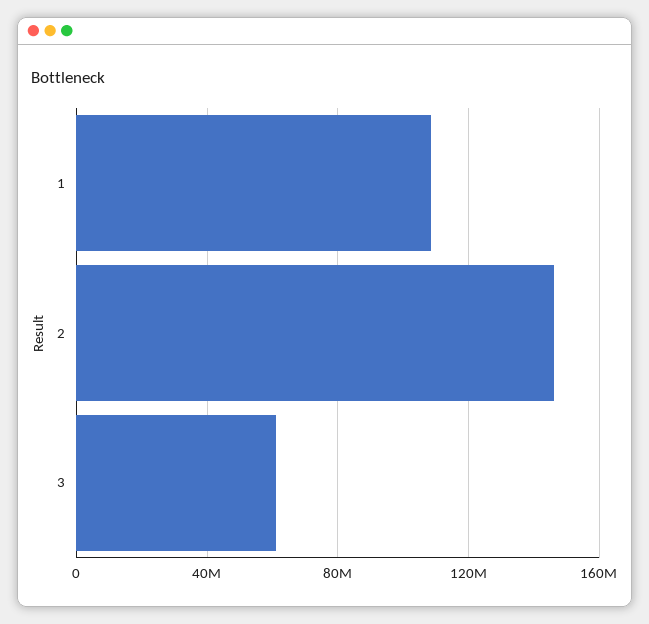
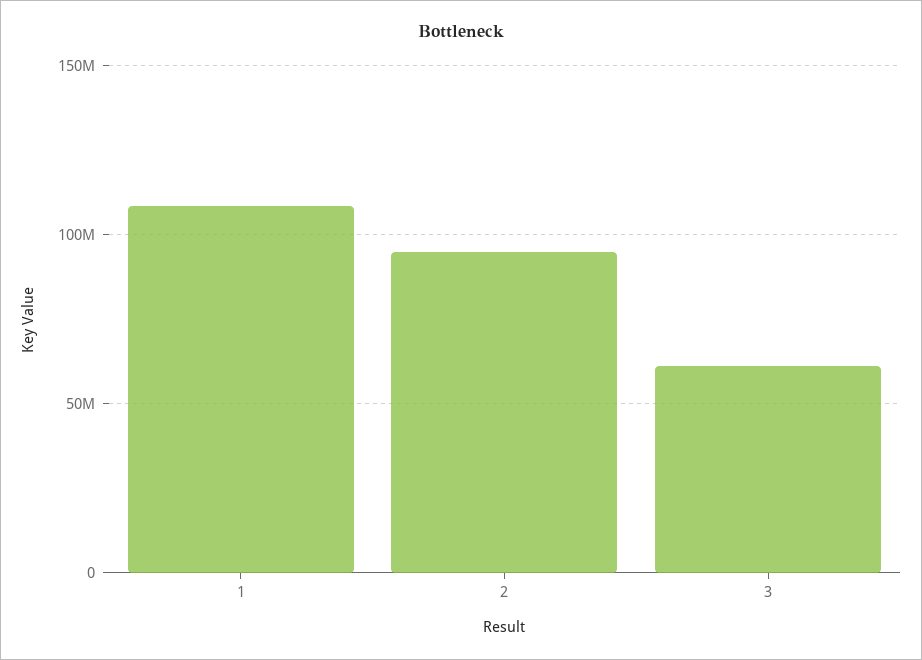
2: 145000000 -> 95000000

